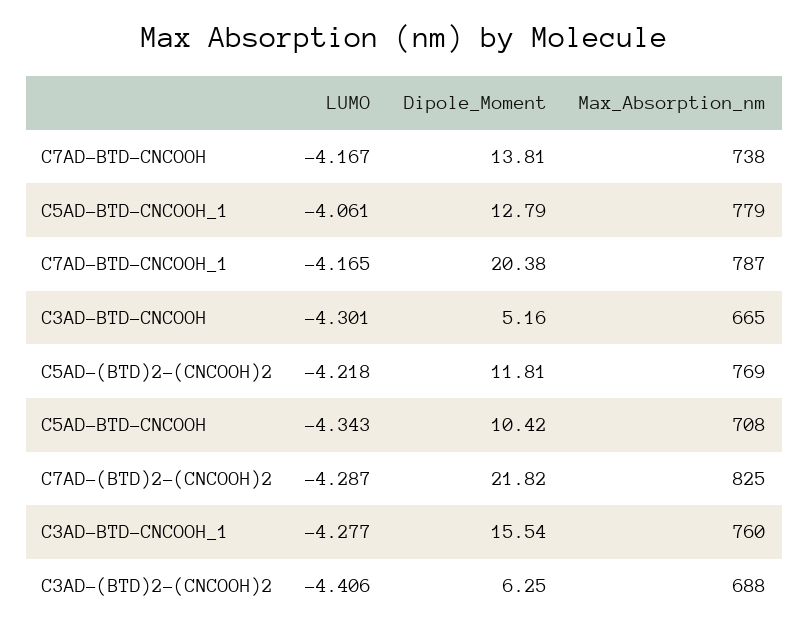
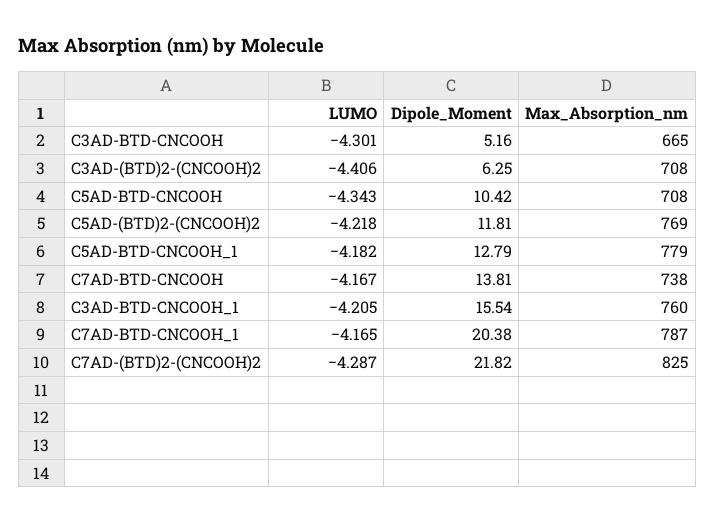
LUMO, C5AD-BTD-CNCOOH_1: -4.061 -> -4.182
LUMO, C3AD-BTD-CNCOOH_1: -4.277 -> -4.205
Max_Absorption_nm, C3AD-(BTD)2-(CNCOOH)2: 688 -> 708

